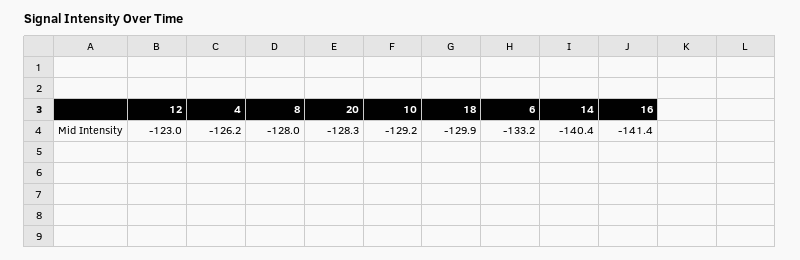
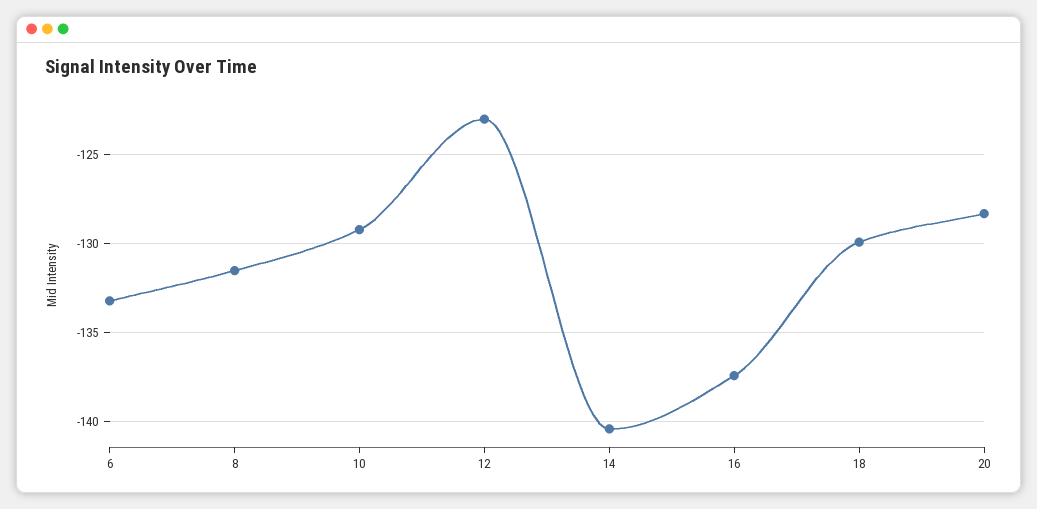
4: -126.2 -> none
8: -128 -> -131.5
16: -141.4 -> -137.5

